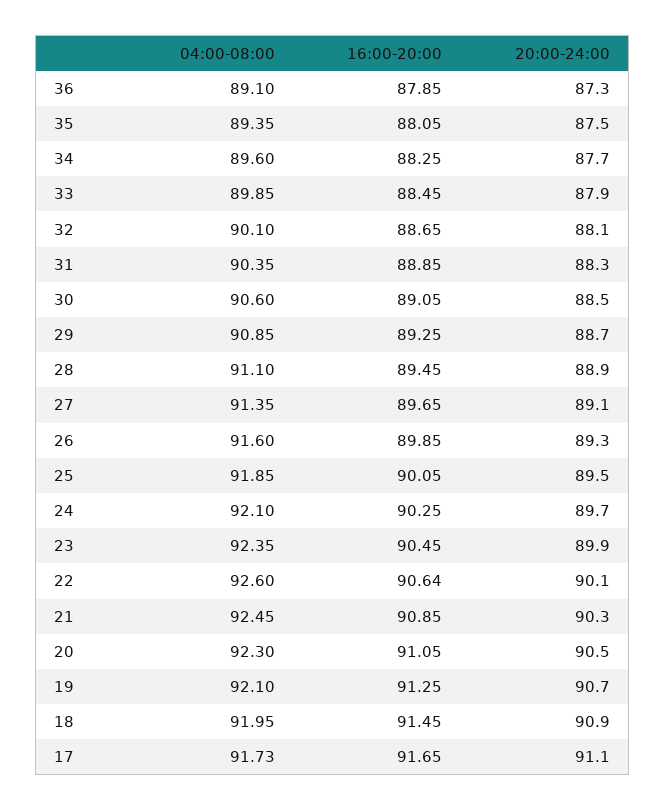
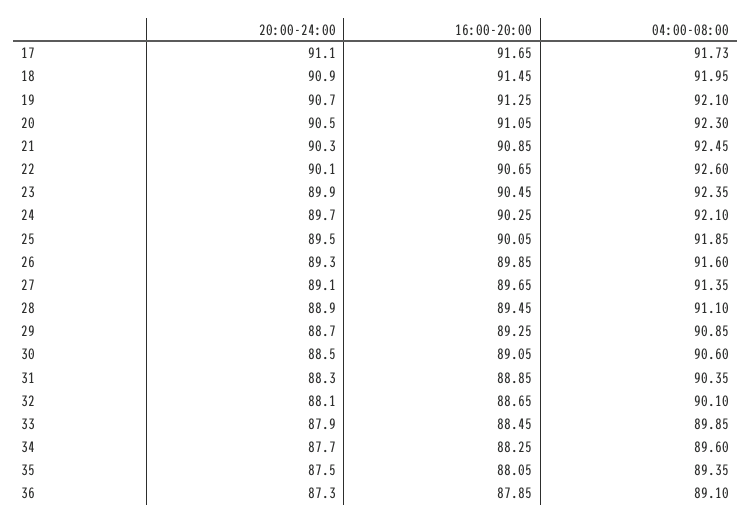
16:00-20:00, 22: 90.64 -> 90.65

